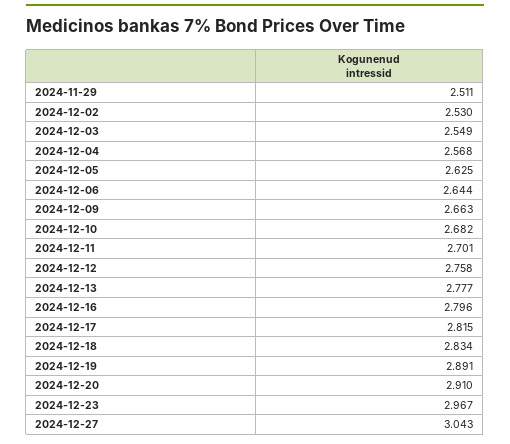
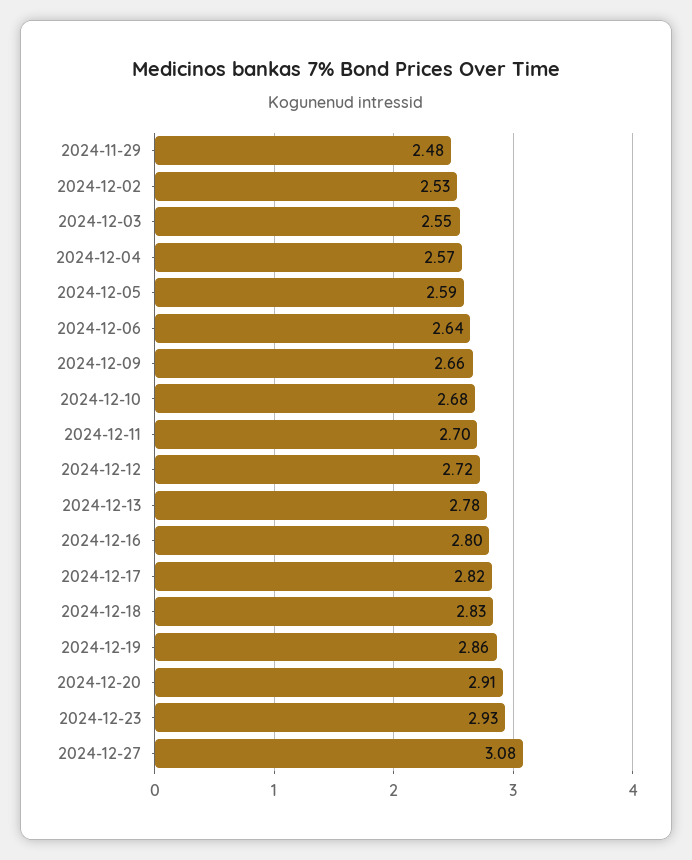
2024-11-29: 2.511 -> 2.48
2024-12-05: 2.625 -> 2.59
2024-12-12: 2.758 -> 2.72
2024-12-19: 2.891 -> 2.86
2024-12-23: 2.967 -> 2.93
2024-12-27: 3.043 -> 3.08

